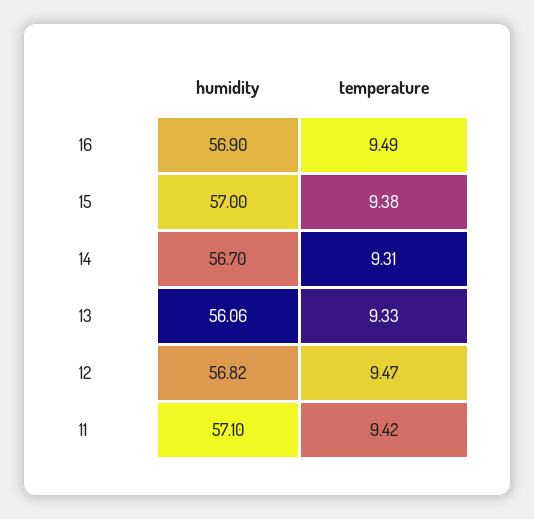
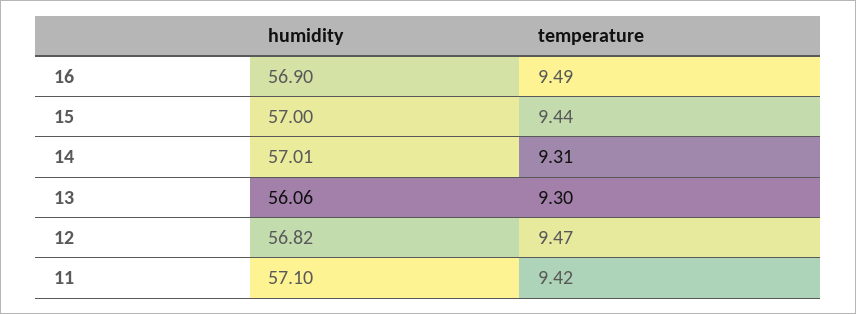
temperature, 15: 9.38 -> 9.44
humidity, 14: 56.7 -> 57.01
temperature, 13: 9.33 -> 9.3

